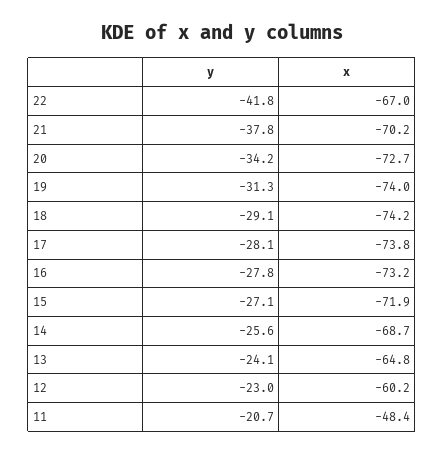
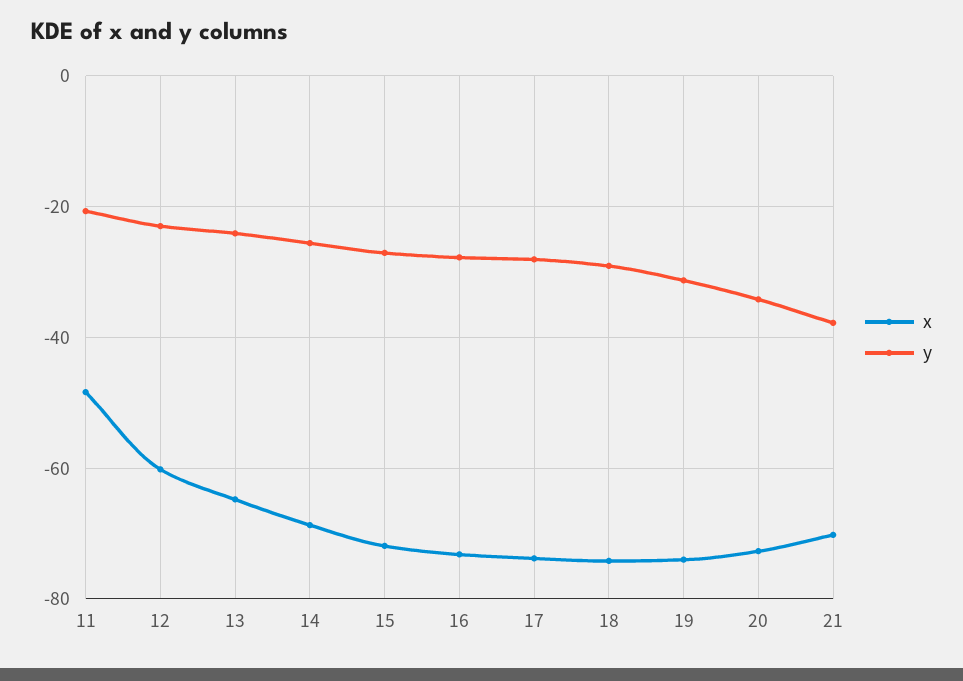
y, 22: -41.8 -> none
x, 22: -67 -> none

